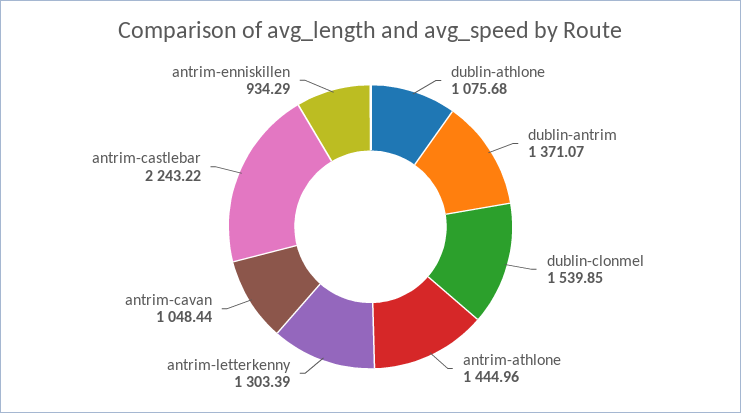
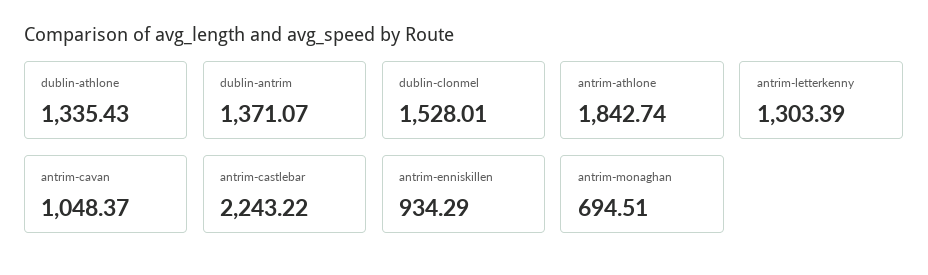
dublin-athlone: 1075.68 -> 1335.43
dublin-clonmel: 1539.85 -> 1528.01
antrim-athlone: 1444.96 -> 1842.74
antrim-cavan: 1048.44 -> 1048.37
antrim-monaghan: none -> 694.51

